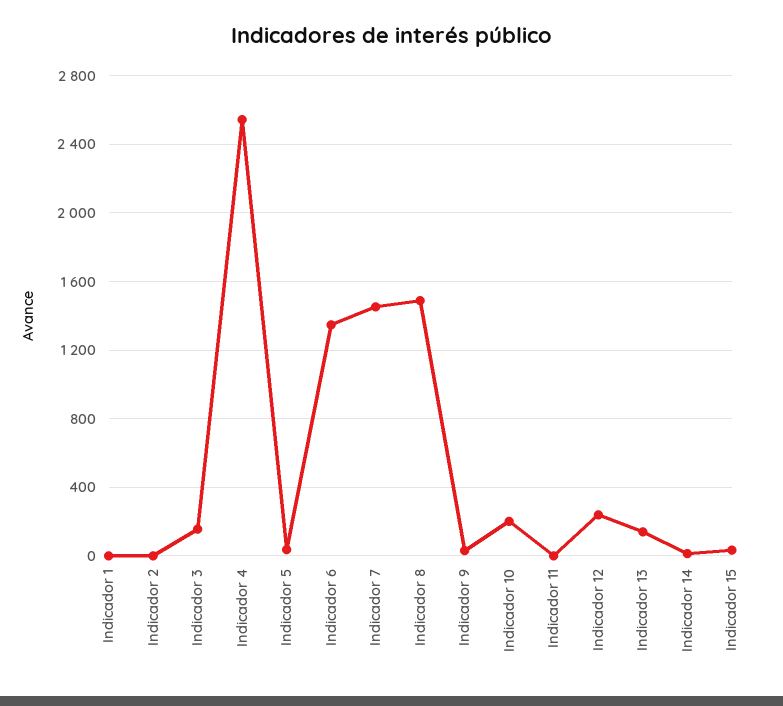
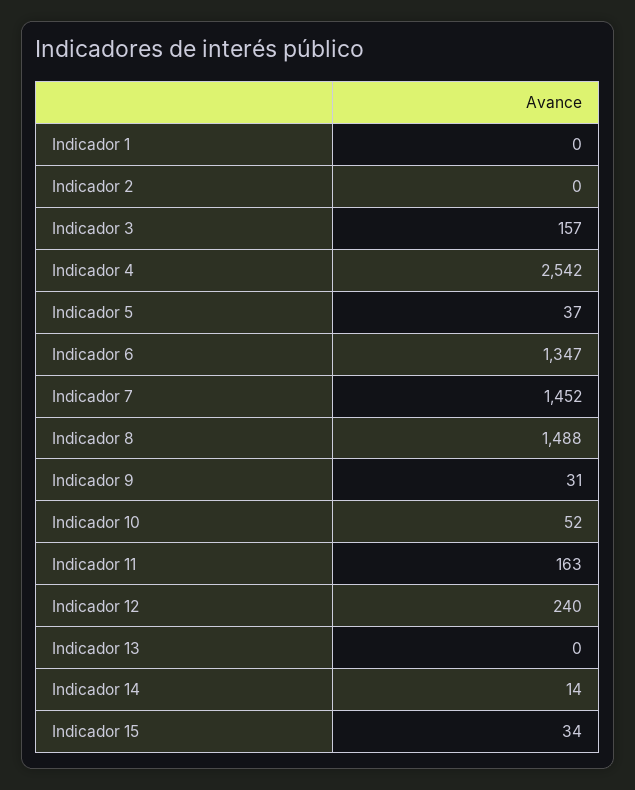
Indicador 10: 200 -> 52
Indicador 11: 0 -> 163
Indicador 13: 150 -> 0

